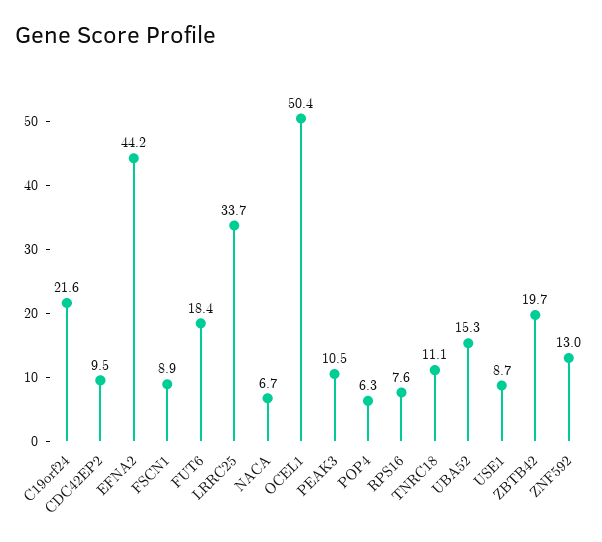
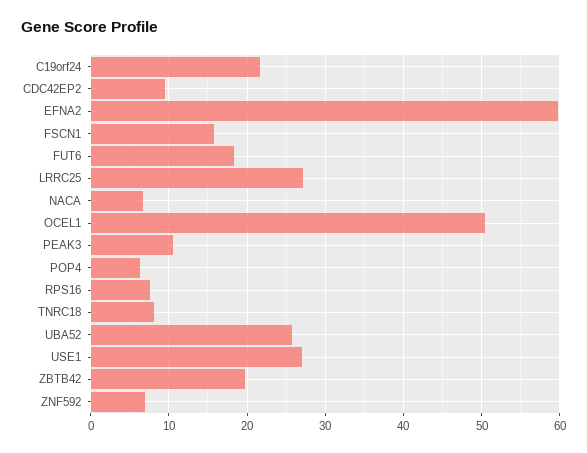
EFNA2: 44.2 -> 60
FSCN1: 8.9 -> 16
LRRC25: 33.7 -> 27
TNRC18: 11.1 -> 8
UBA52: 15.3 -> 26
USE1: 8.7 -> 27
ZNF592: 13 -> 7

